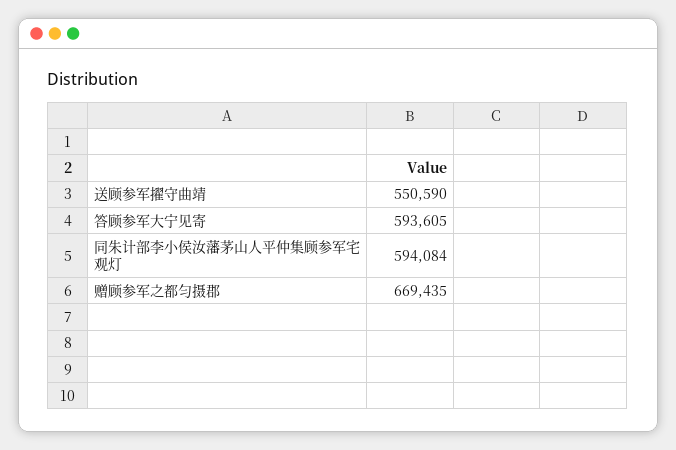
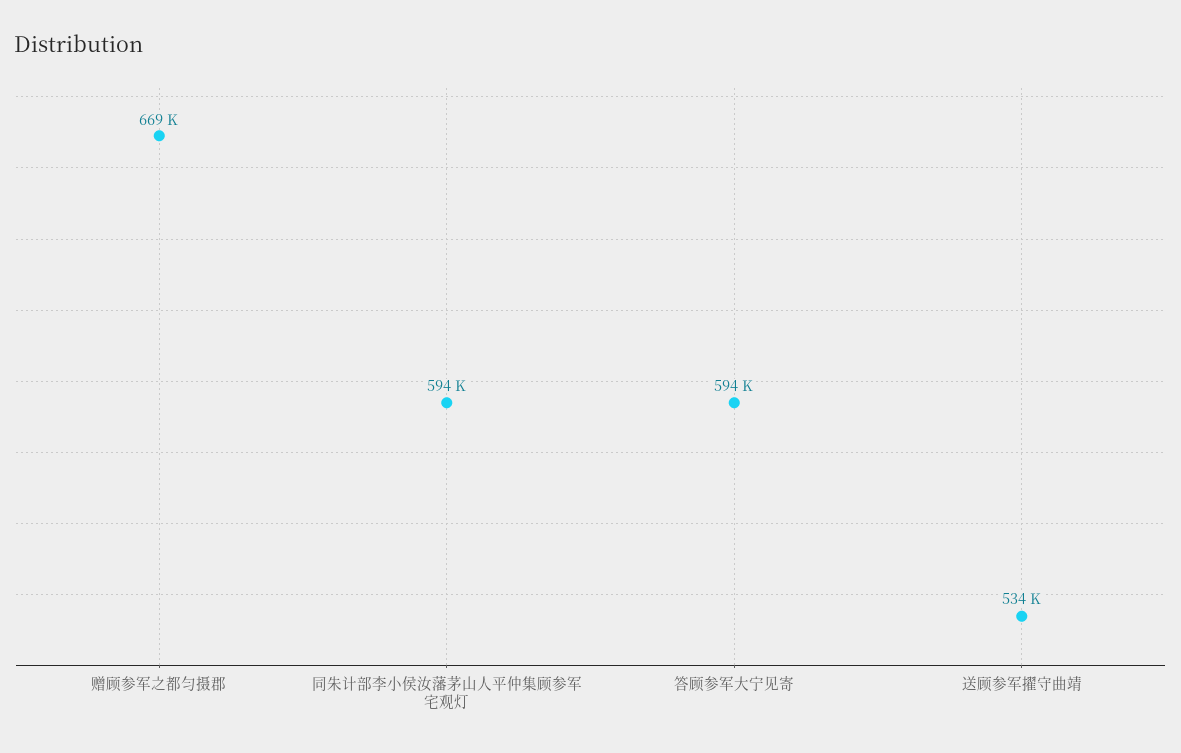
送顾参军擢守曲靖: 550590 -> 534000

